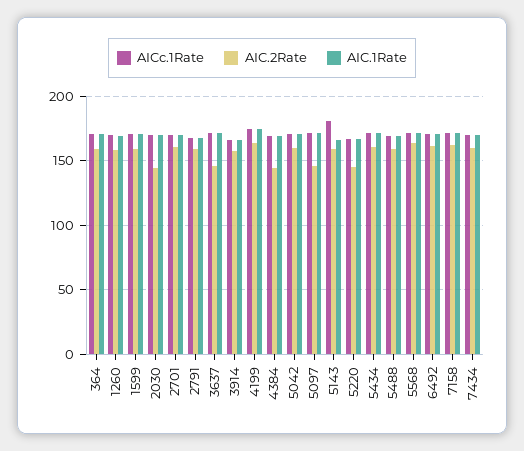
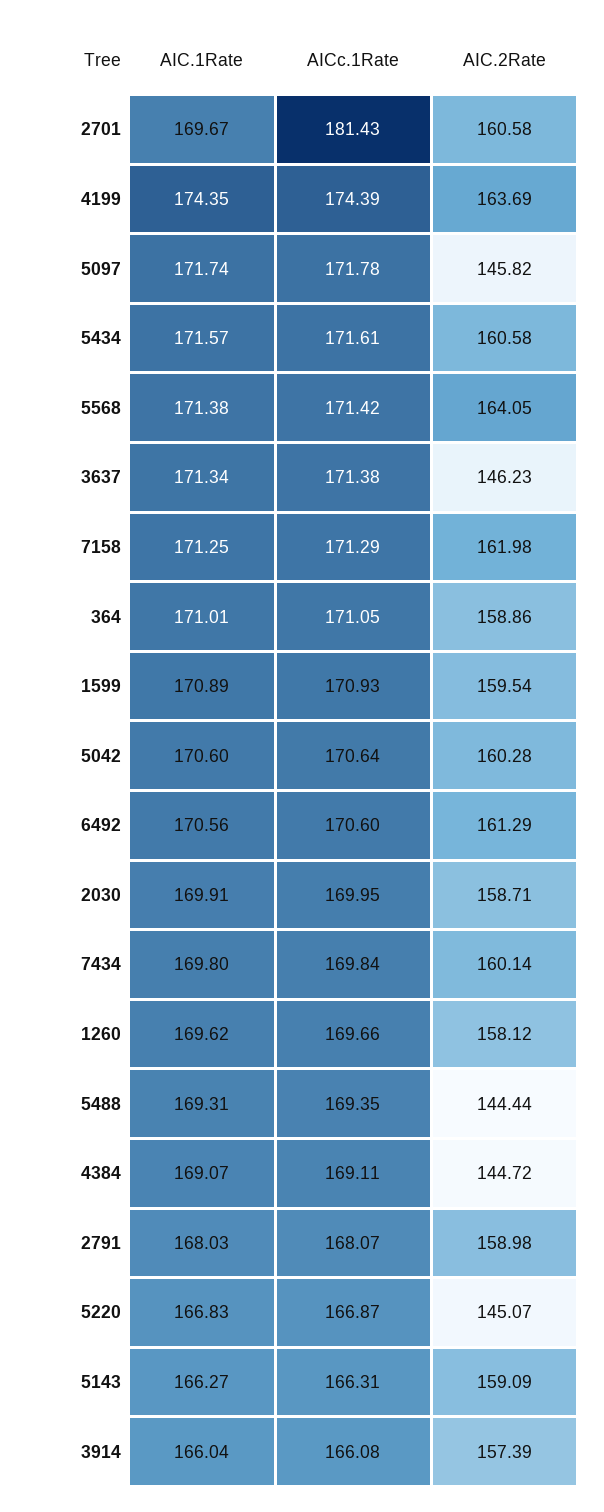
AIC.2Rate, 2030: 145 -> 158.71
AICc.1Rate, 2701: 170 -> 181.43
AICc.1Rate, 5143: 180 -> 166.31
AIC.2Rate, 5488: 160 -> 144.44

